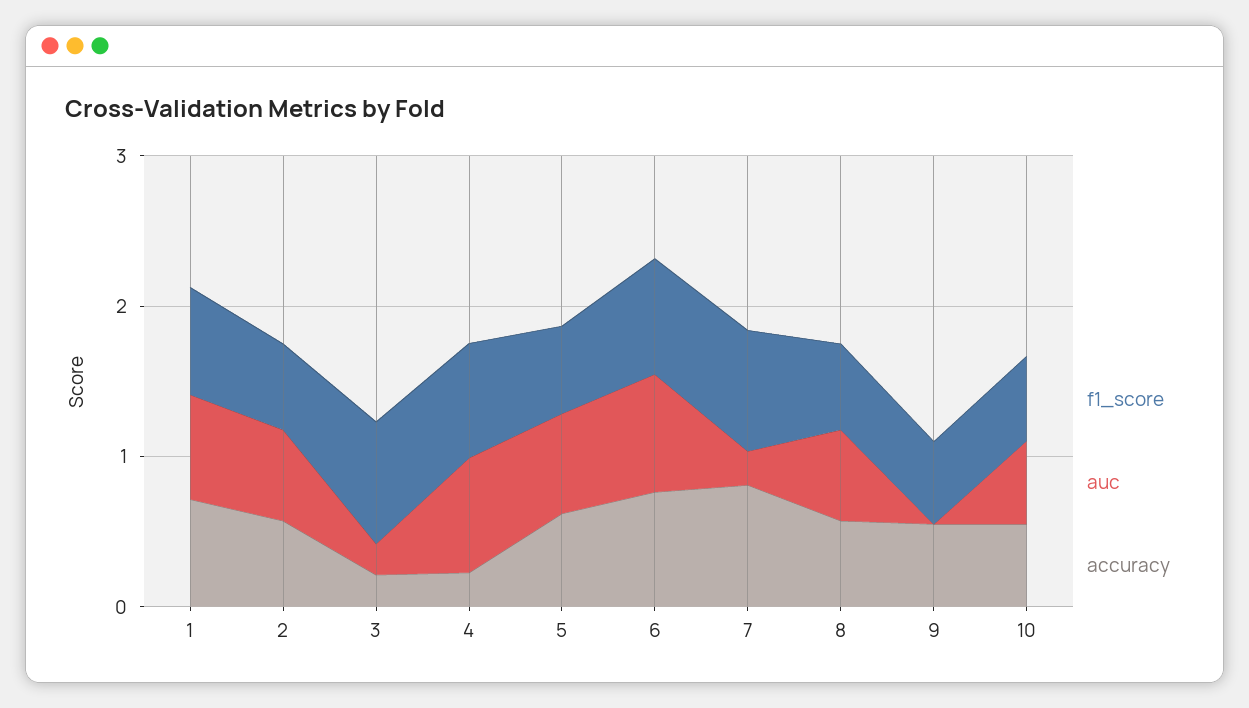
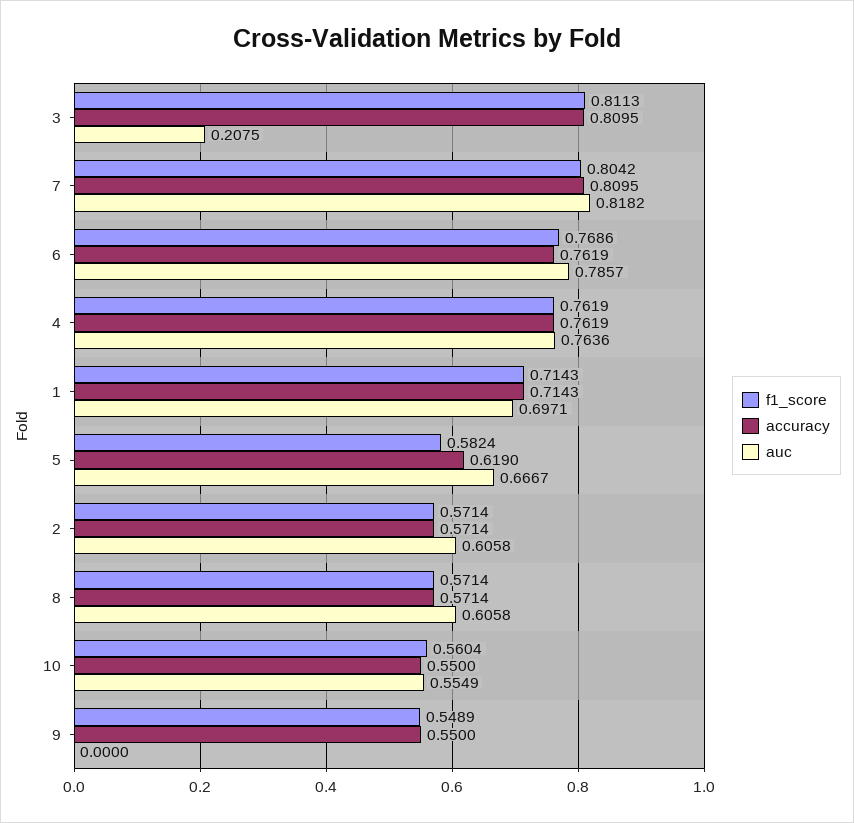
accuracy, 3: 0.2 -> 0.8095
accuracy, 4: 0.2 -> 0.7619
auc, 7: 0.2 -> 0.8182

